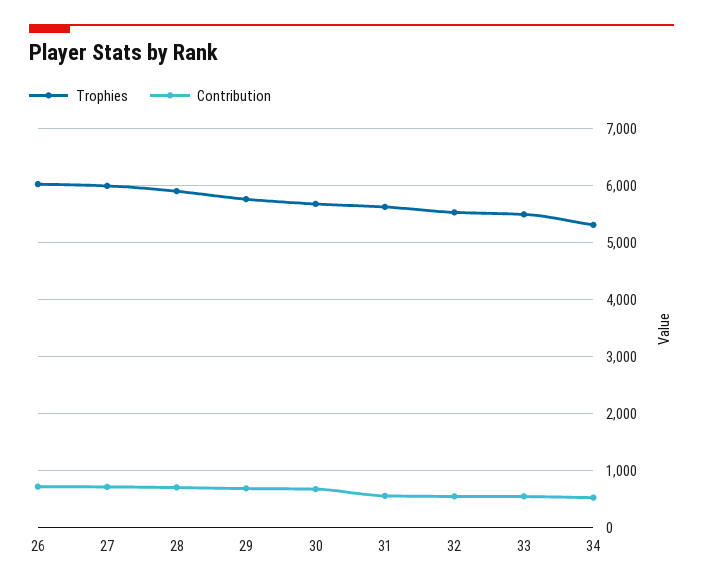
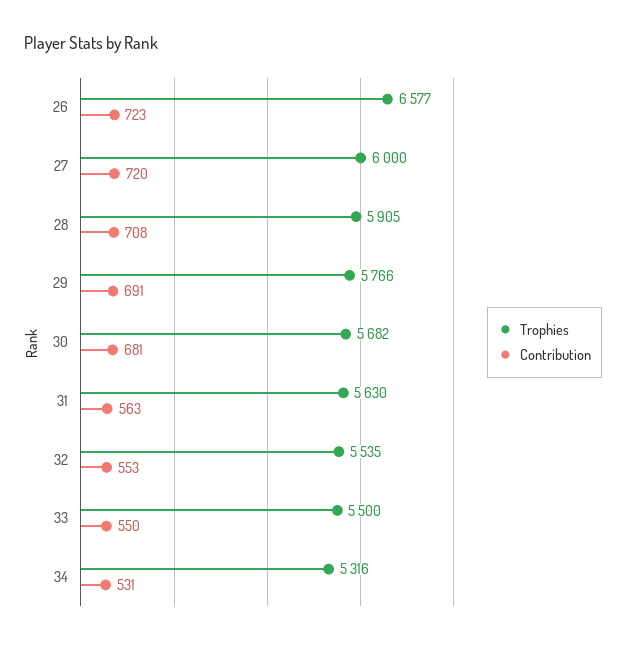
Trophies, 26: 6000 -> 6577

